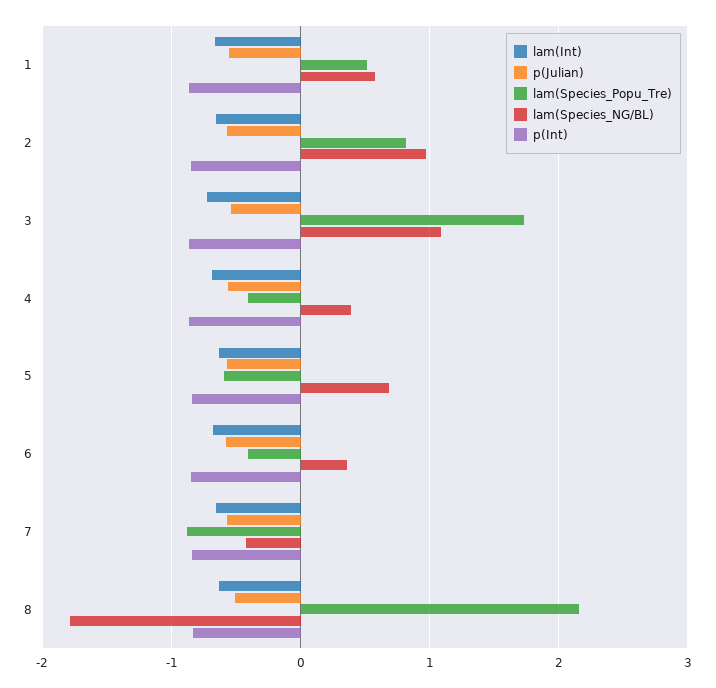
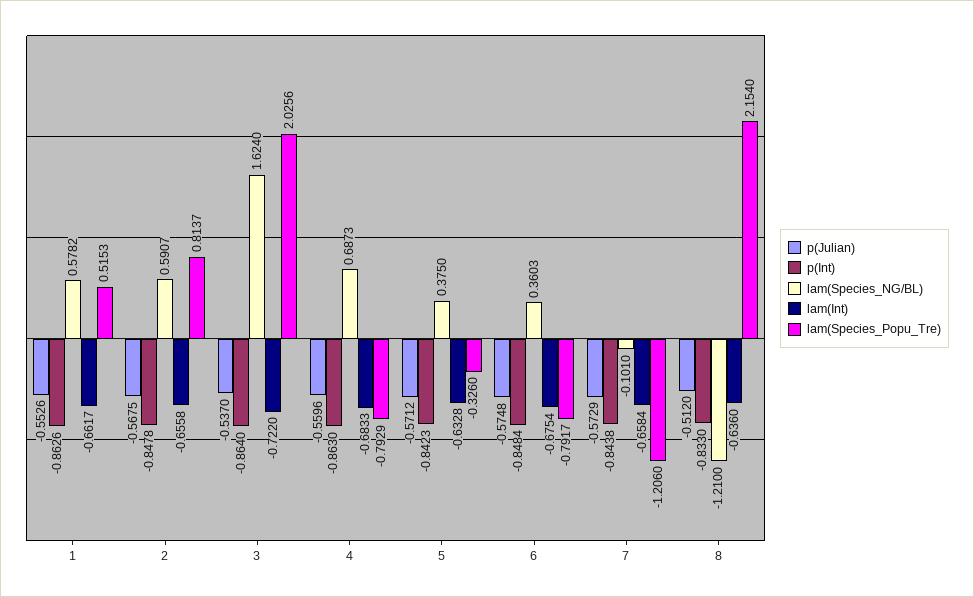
lam(Species_NG/BL), 2: 1 -> 0.5907
lam(Species_Popu_Tre), 3: 1.7 -> 2.0256
lam(Species_NG/BL), 3: 1.1 -> 1.624
lam(Species_Popu_Tre), 4: -0.4 -> -0.7929
lam(Species_NG/BL), 4: 0.4 -> 0.6873
lam(Species_Popu_Tre), 5: -0.6 -> -0.326
lam(Species_NG/BL), 5: 0.7 -> 0.375
lam(Species_Popu_Tre), 6: -0.4 -> -0.7917
lam(Species_Popu_Tre), 7: -0.9 -> -1.206
lam(Species_NG/BL), 7: -0.4 -> -0.101
lam(Species_NG/BL), 8: -1.8 -> -1.21

